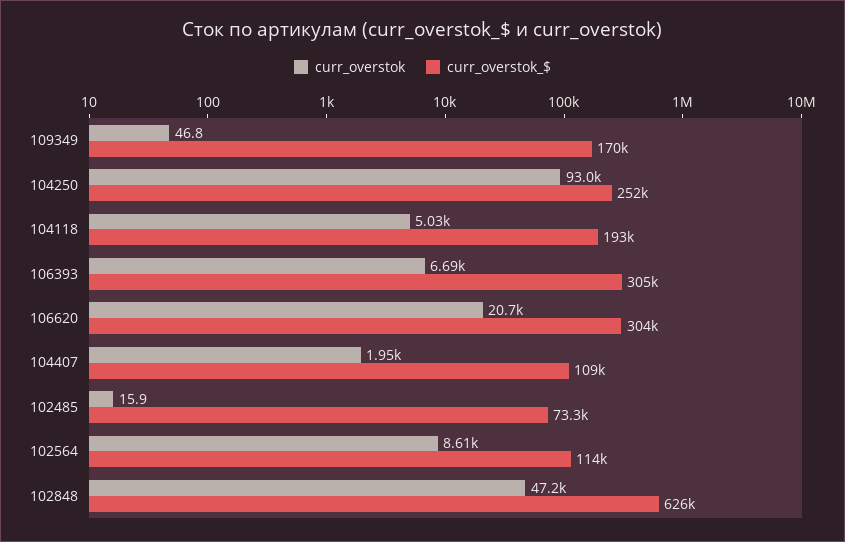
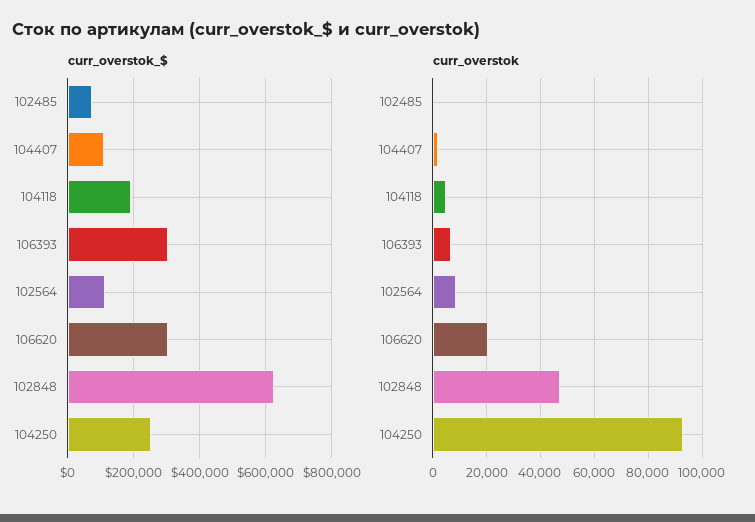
curr_overstok, 109349: 46.8 -> none
curr_overstok_$, 109349: 170000 -> none

